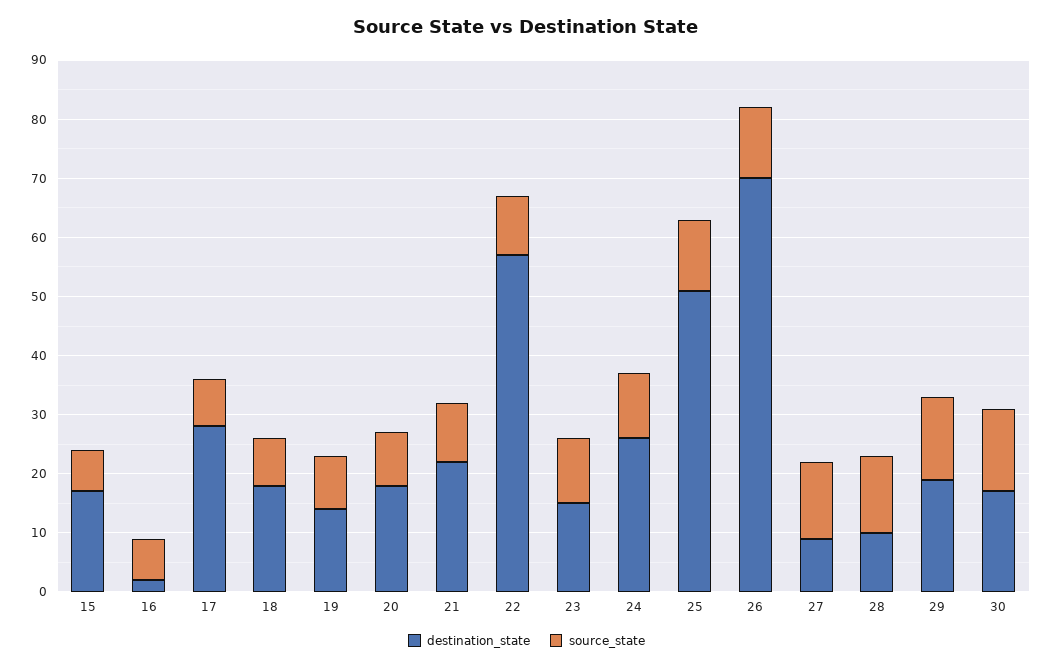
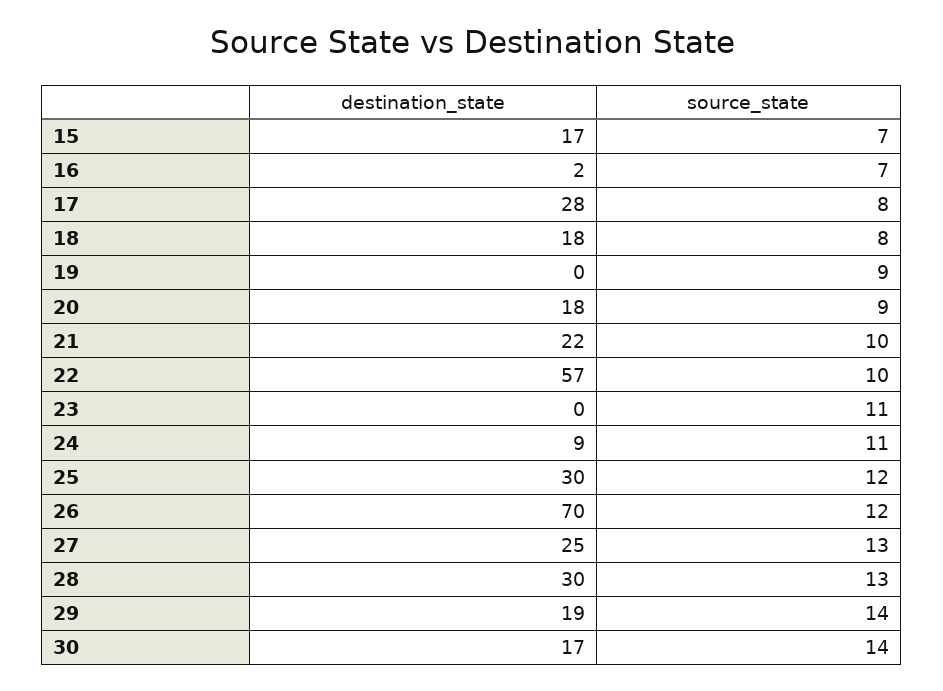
destination_state, 19: 15 -> 0
destination_state, 23: 15 -> 0
destination_state, 24: 25 -> 9
destination_state, 25: 50 -> 30
destination_state, 27: 10 -> 25
destination_state, 28: 10 -> 30

